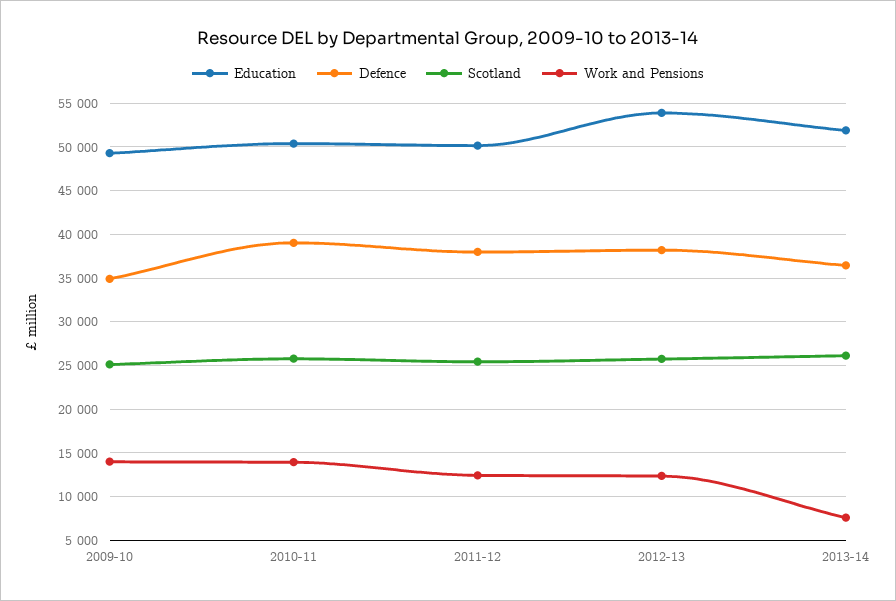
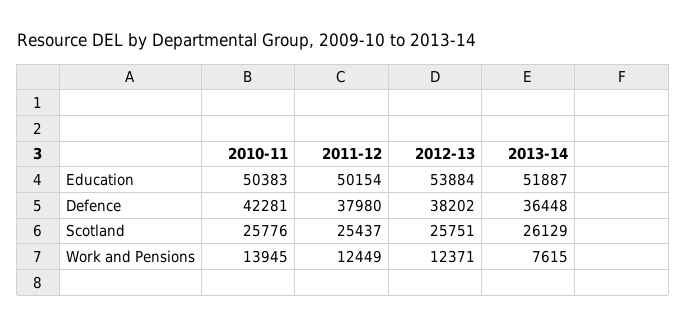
Education, 2009-10: 49000 -> none
Defence, 2009-10: 35000 -> none
Scotland, 2009-10: 25000 -> none
Work and Pensions, 2009-10: 14000 -> none
Defence, 2010-11: 39000 -> 42281

